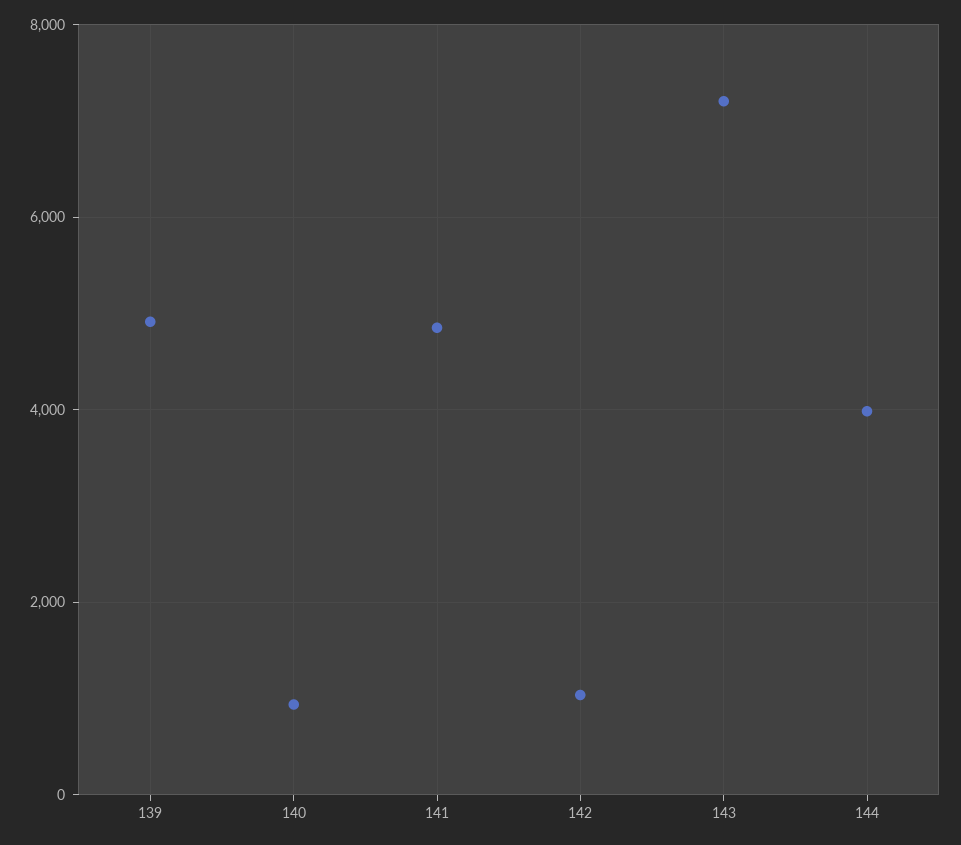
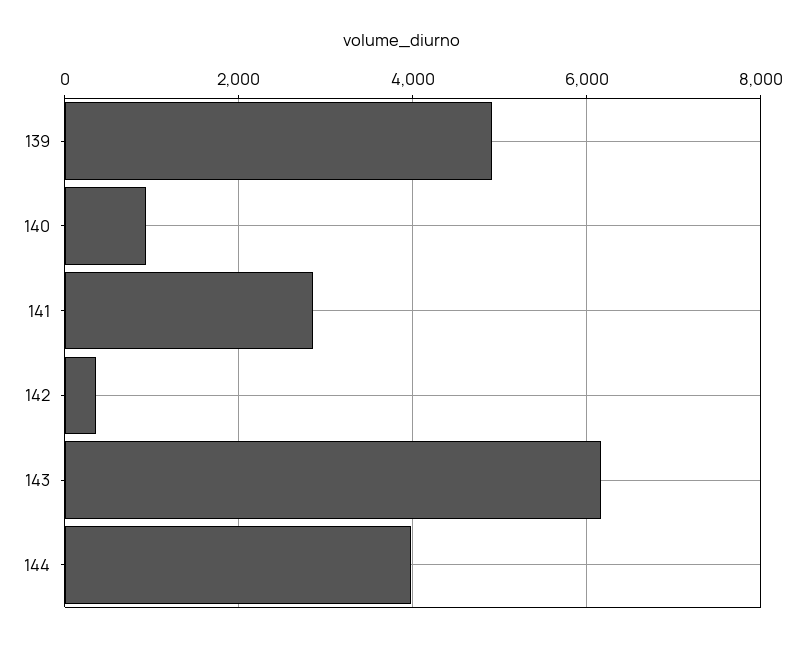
141: 4800 -> 2800
142: 1000 -> 400
143: 7200 -> 6200

